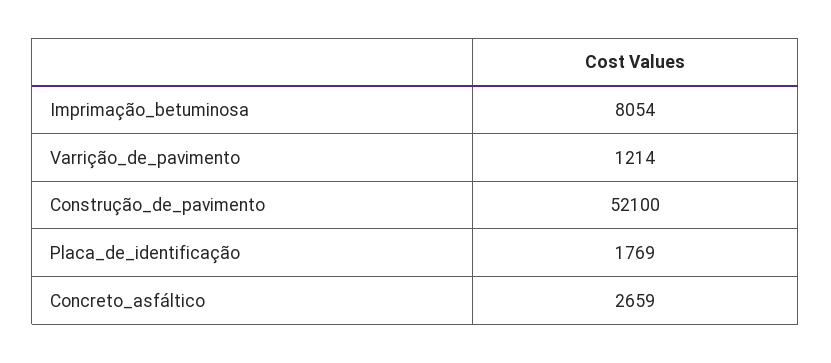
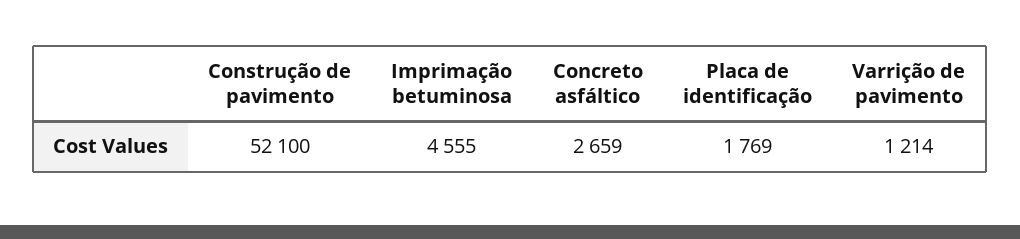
Imprimação_betuminosa: 8054 -> 4555

